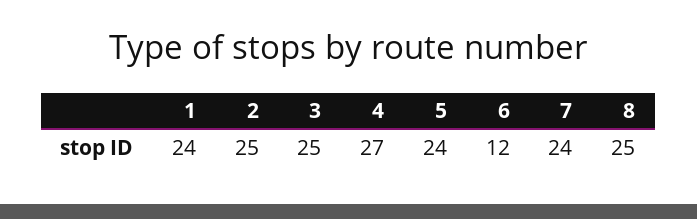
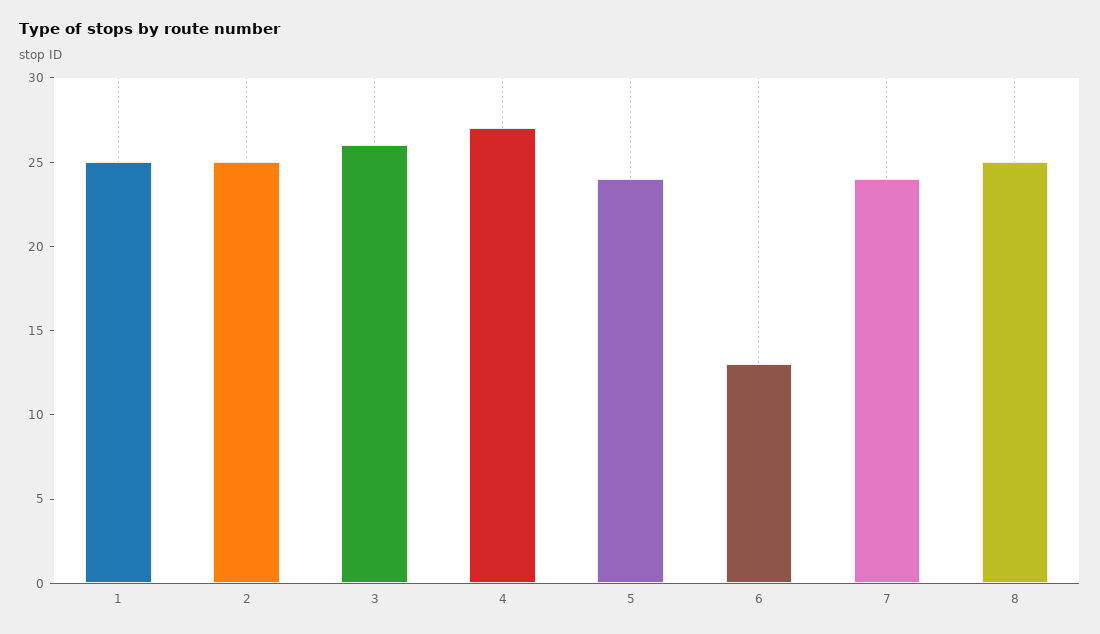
1: 24 -> 25
3: 25 -> 26
6: 12 -> 13

